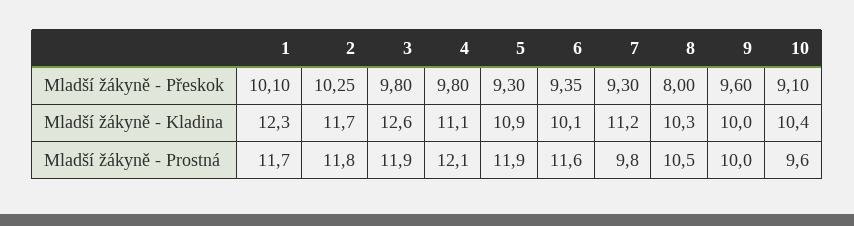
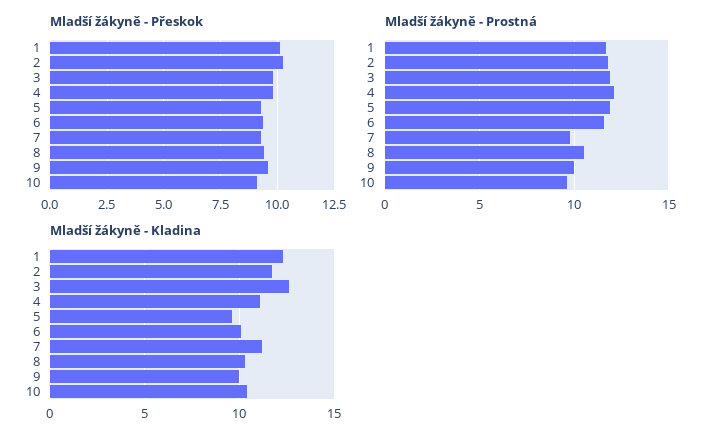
Mladší žákyně - Přeskok, 8: 8 -> 9.5
Mladší žákyně - Kladina, 5: 10.9 -> 9.5

